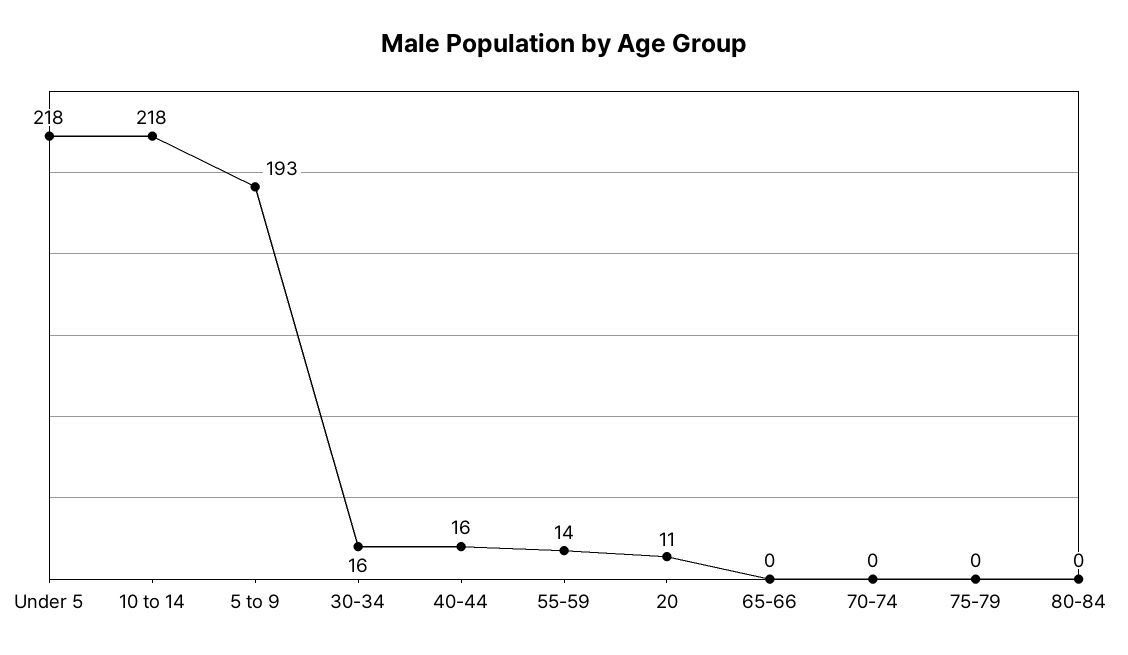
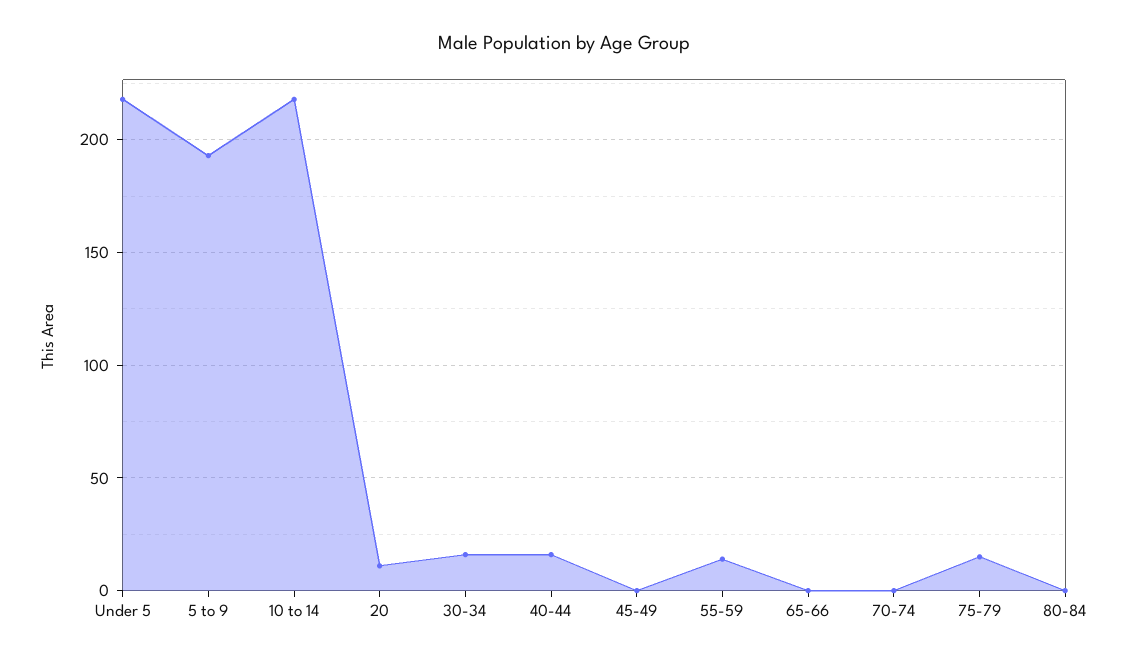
75-79: 0 -> 15
45-49: none -> 0

